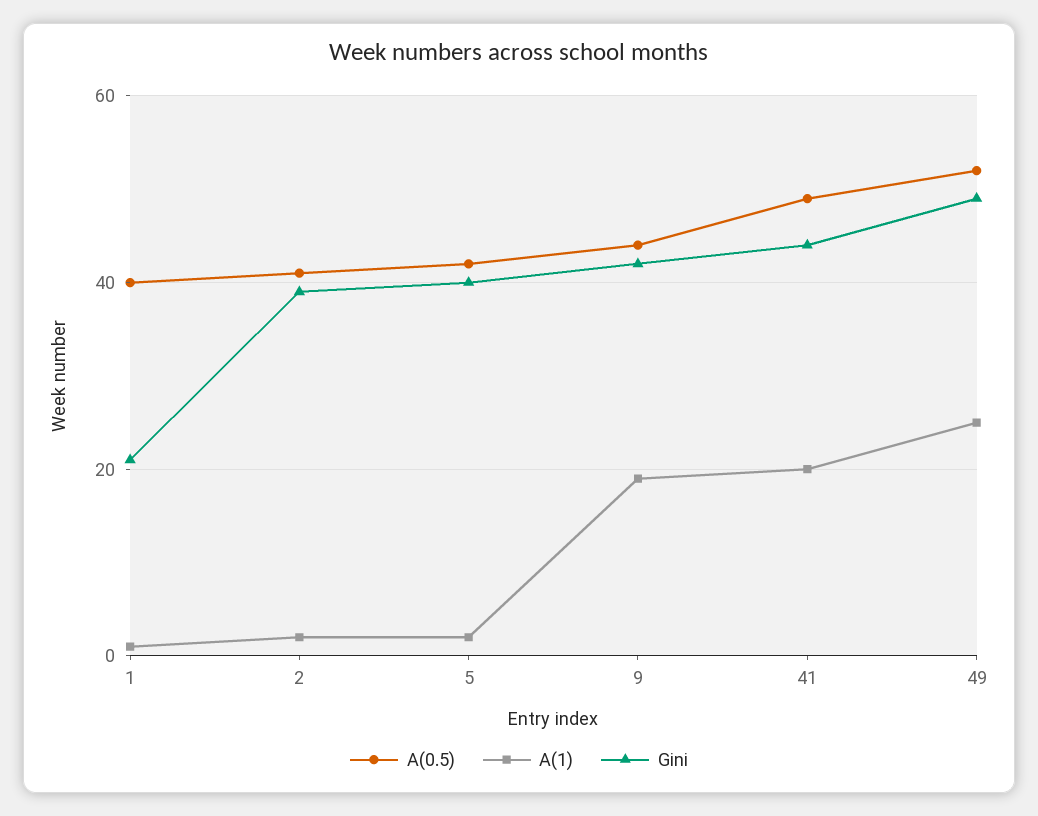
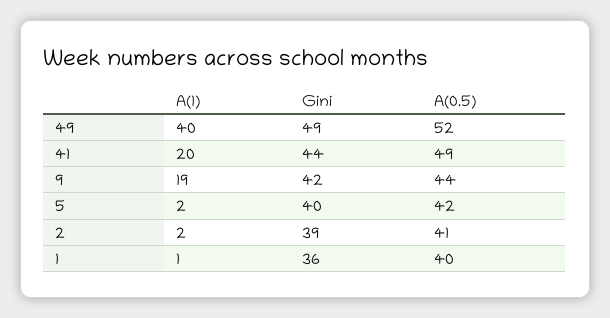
Gini, 1: 20 -> 36
A(1), 49: 25 -> 40

